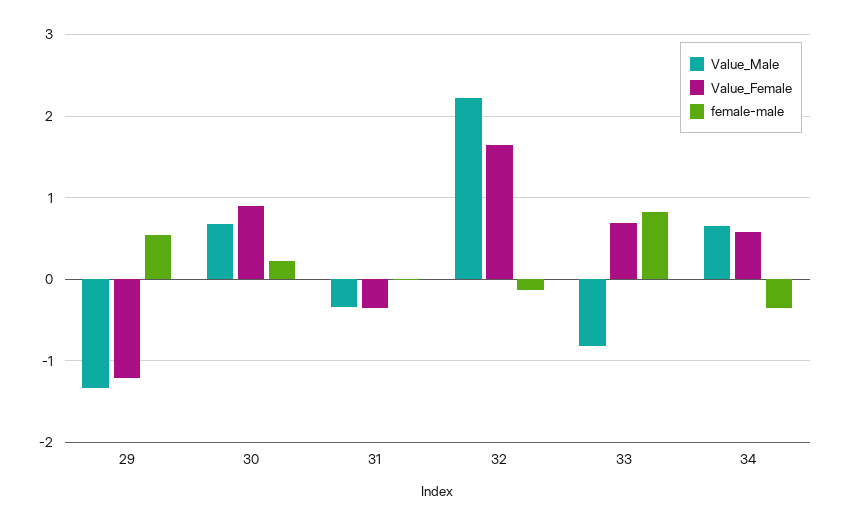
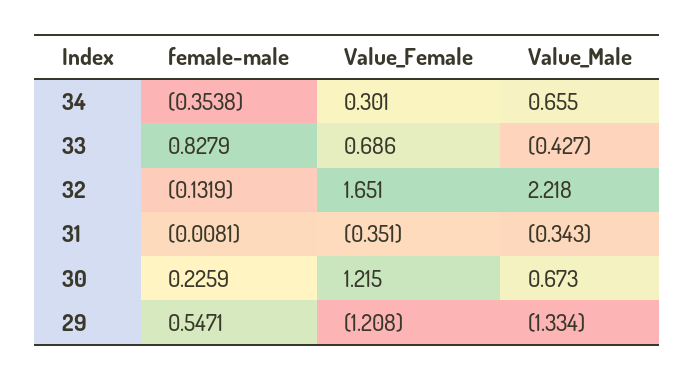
Value_Female, 30: 0.9 -> 1.215
Value_Male, 33: -0.8 -> -0.427
Value_Female, 34: 0.6 -> 0.301

